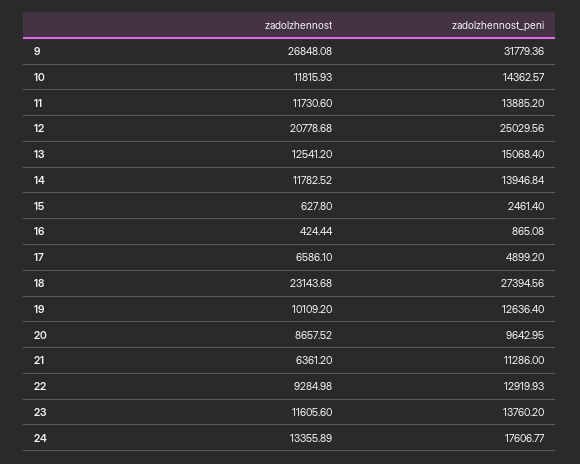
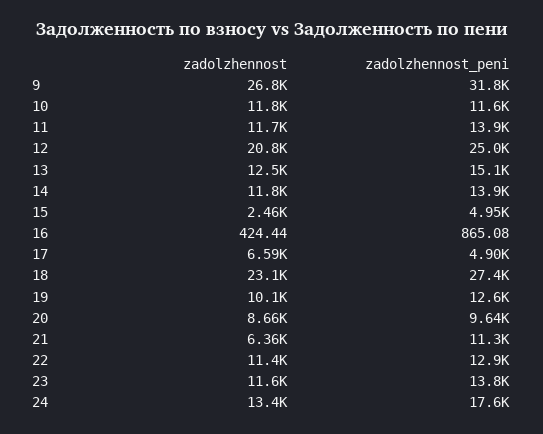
zadolzhennost_peni, 10: 14362.57 -> 11600
zadolzhennost, 15: 627.8 -> 2460
zadolzhennost_peni, 15: 2461.4 -> 4950
zadolzhennost, 22: 9284.98 -> 11400

